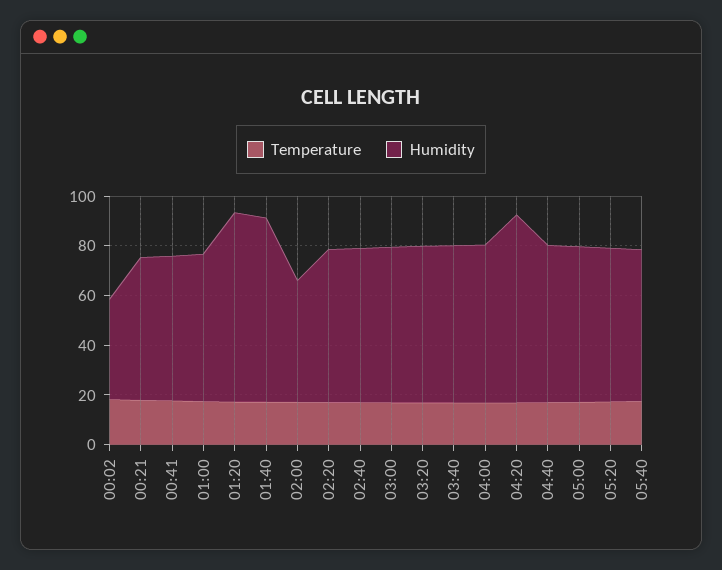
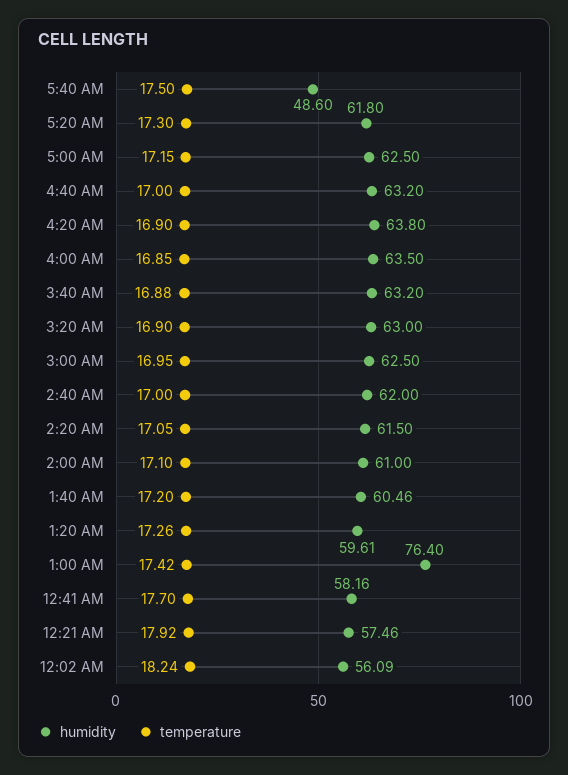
Humidity, 00:02: 40 -> 56.09
Humidity, 01:00: 60 -> 76.4
Humidity, 01:20: 75 -> 59.61
Humidity, 01:40: 75 -> 60.46
Humidity, 02:00: 50 -> 61
Humidity, 04:20: 75 -> 63.8
Humidity, 05:40: 60 -> 48.6

